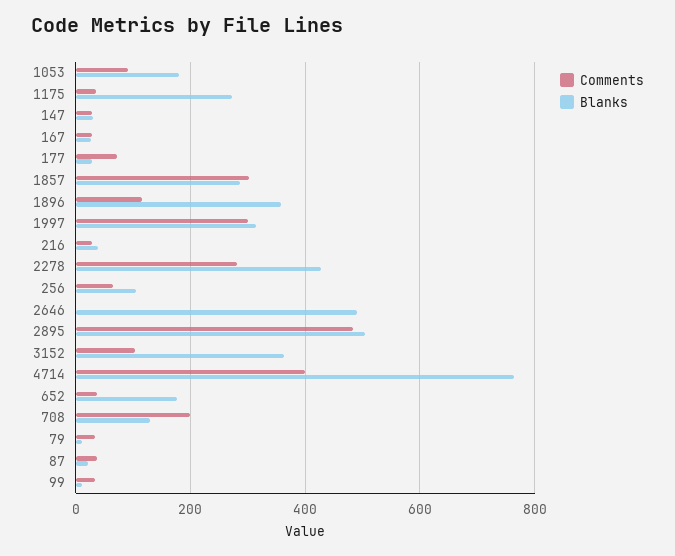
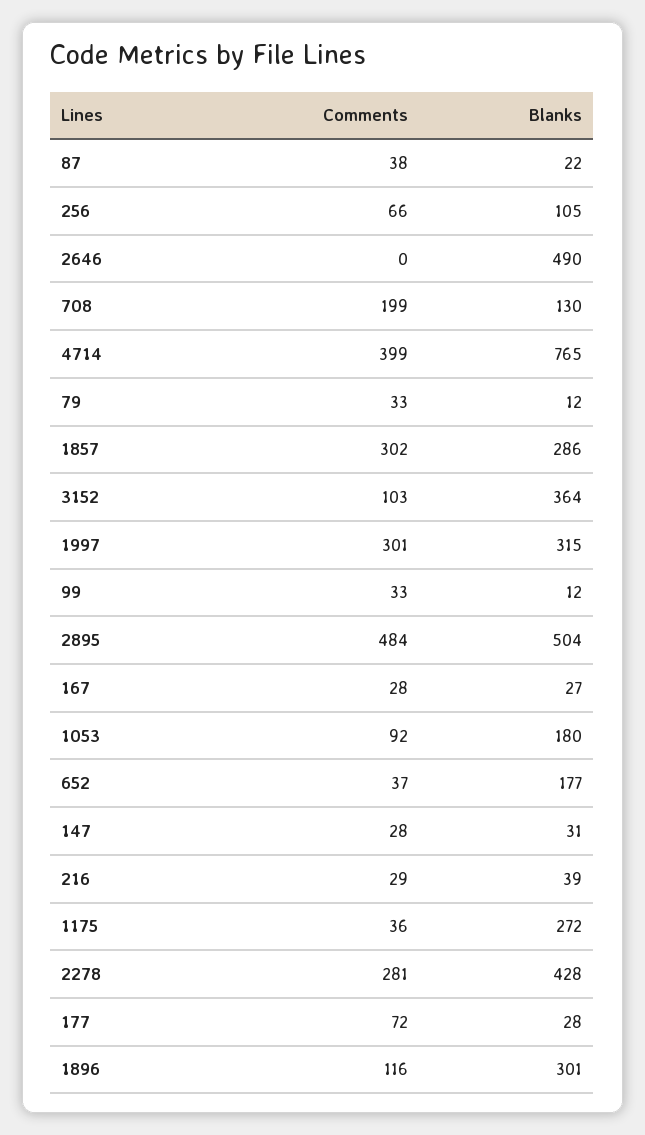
Blanks, 1896: 360 -> 301

